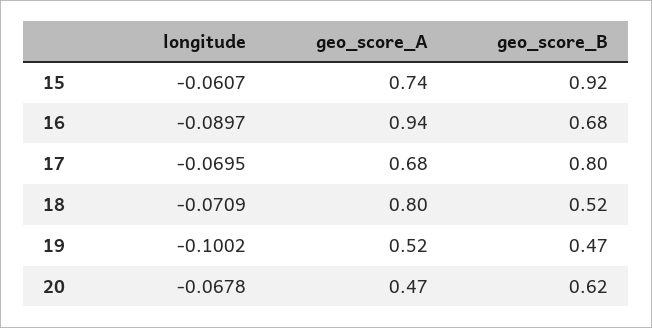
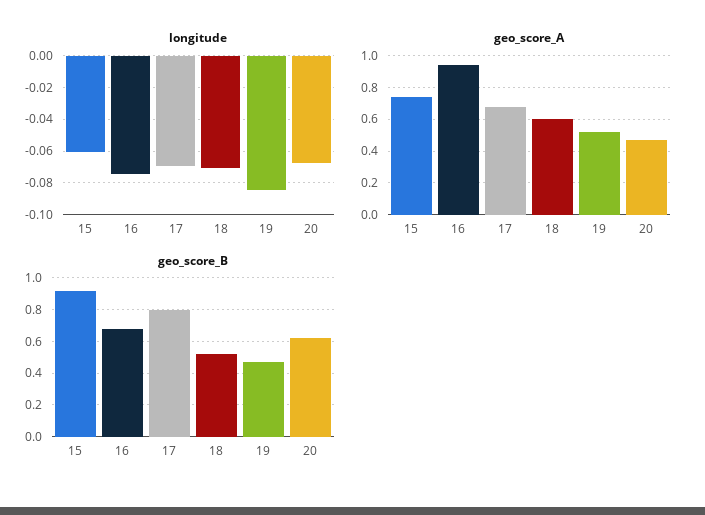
longitude, 16: -0.0897 -> -0.075
geo_score_A, 18: 0.8 -> 0.6
longitude, 19: -0.1002 -> -0.085

